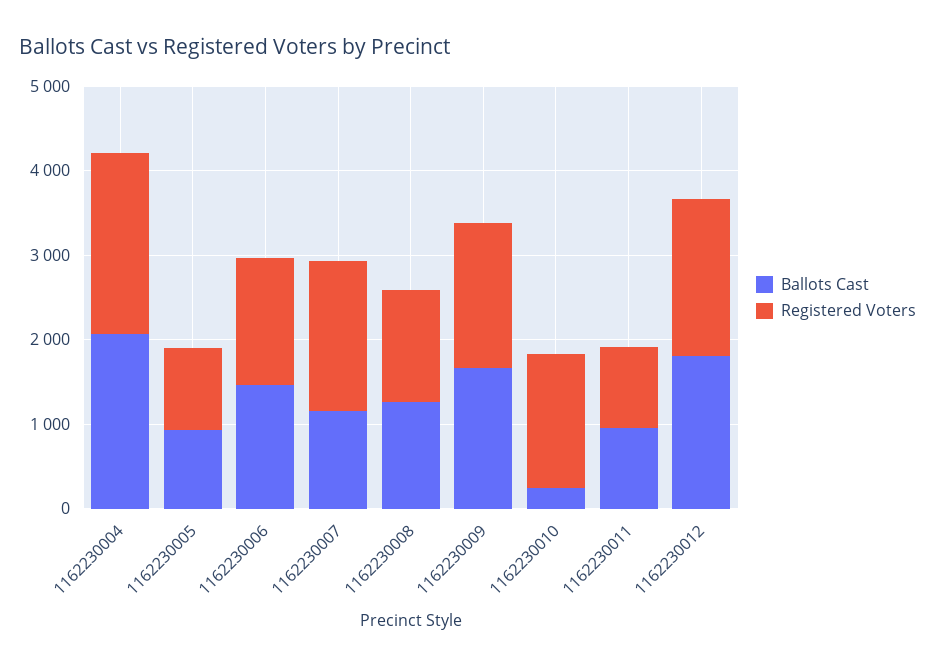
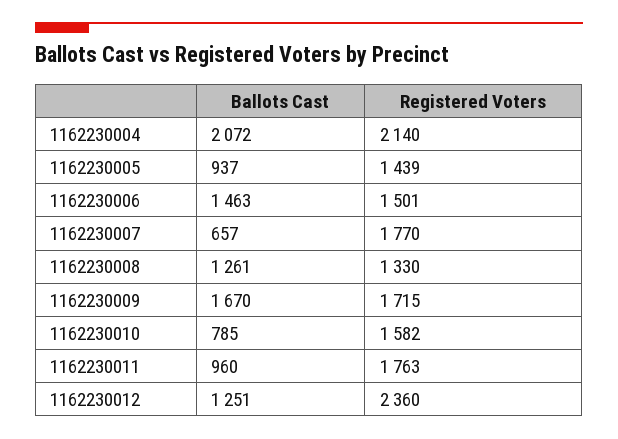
Registered Voters, 1162230005: 1000 -> 1439
Ballots Cast, 1162230007: 1200 -> 657
Ballots Cast, 1162230010: 200 -> 785
Registered Voters, 1162230011: 1000 -> 1763
Ballots Cast, 1162230012: 1800 -> 1251
Registered Voters, 1162230012: 1800 -> 2360

